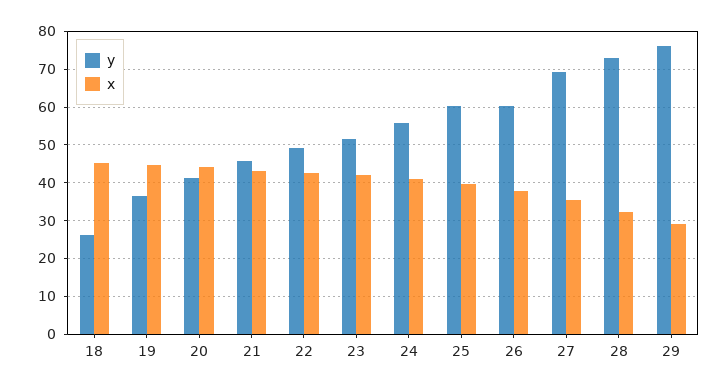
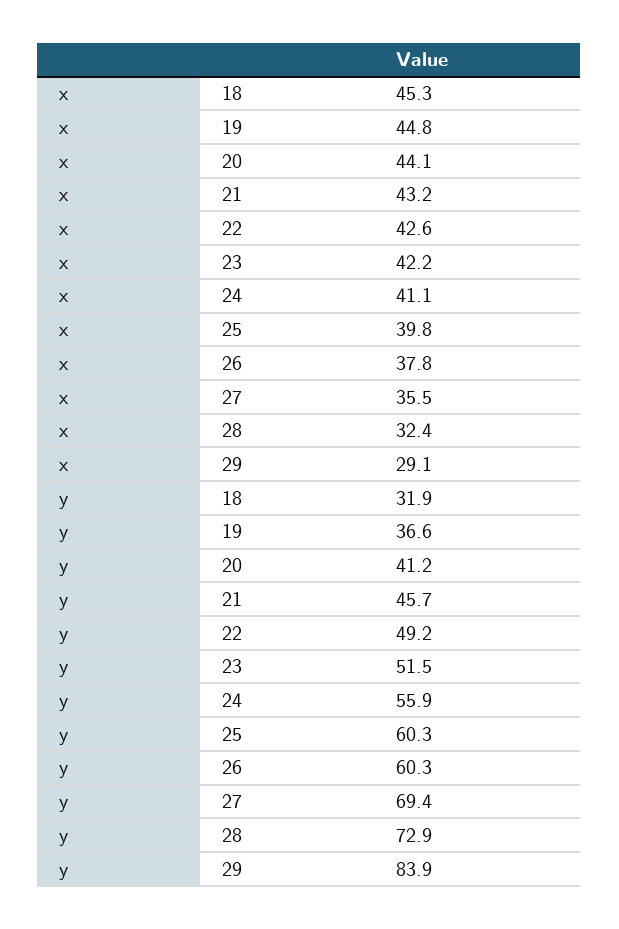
y, 18: 26 -> 31.9
y, 29: 76 -> 83.9

